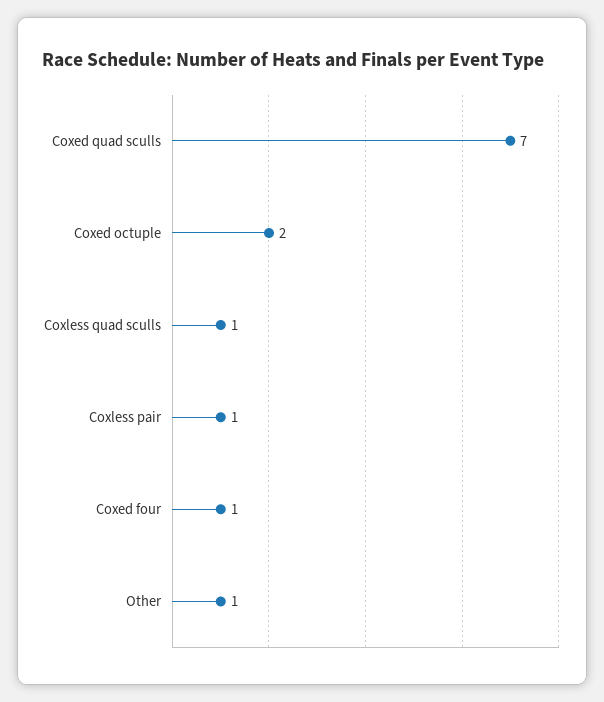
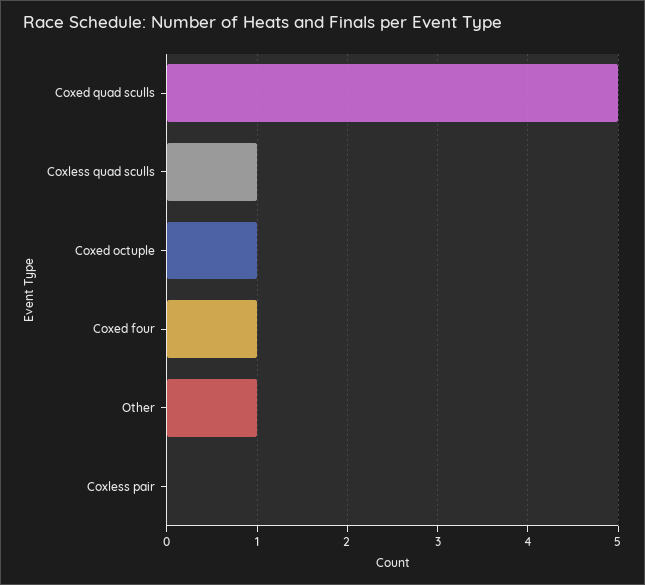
Coxed quad sculls: 7 -> 5
Coxed octuple: 2 -> 1
Coxless pair: 1 -> 0

